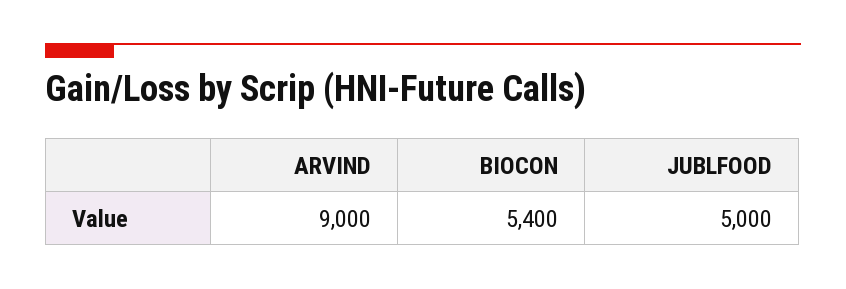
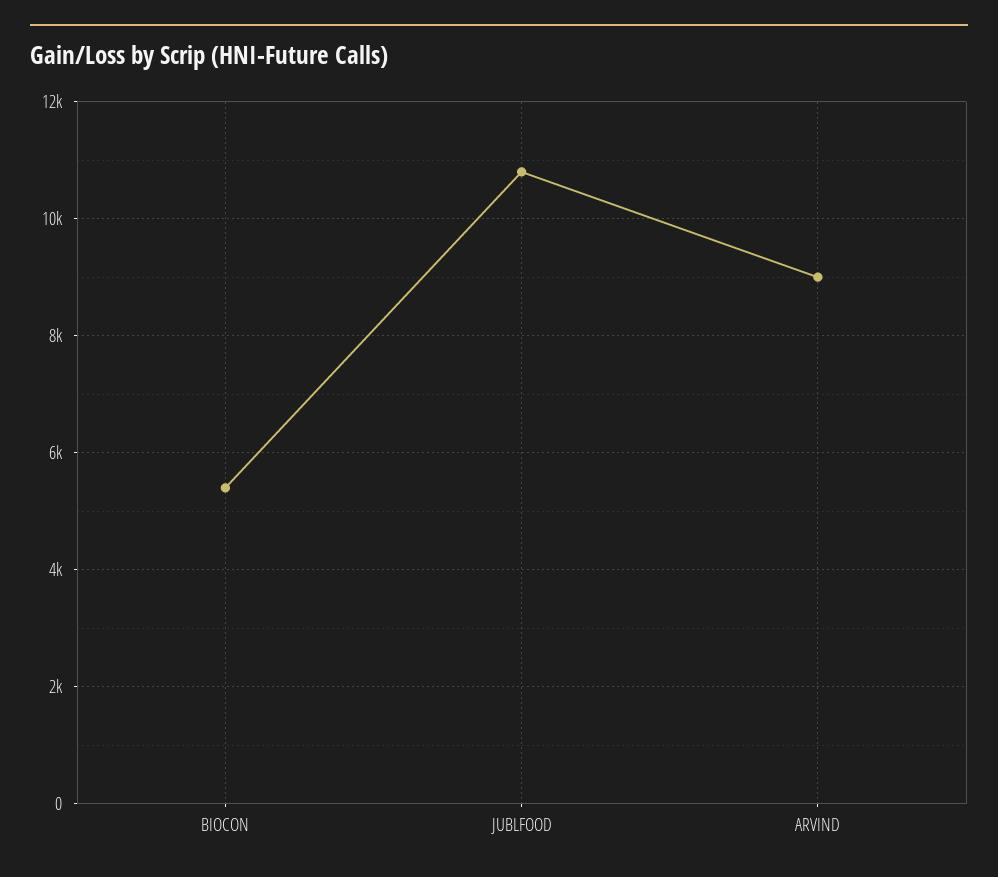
JUBLFOOD: 5000 -> 10800

